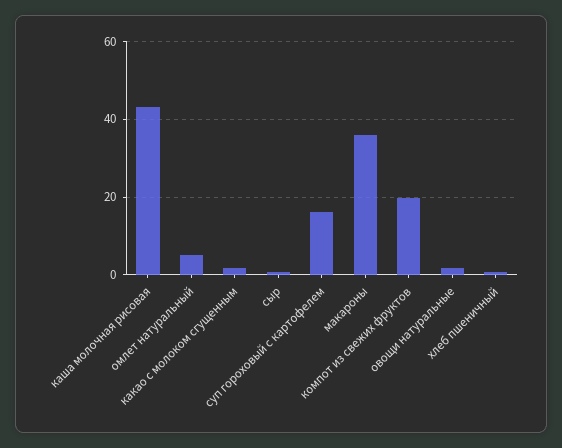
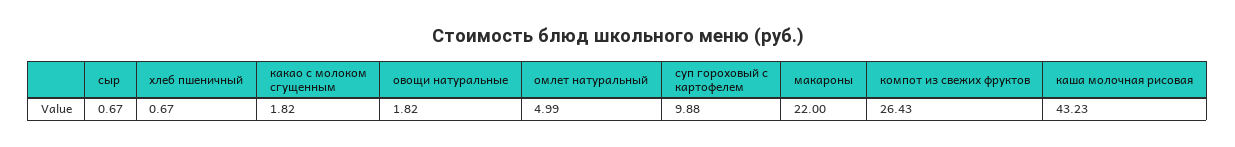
суп гороховый с картофелем: 16 -> 9.88
макароны: 36 -> 22
компот из свежих фруктов: 20 -> 26.43

